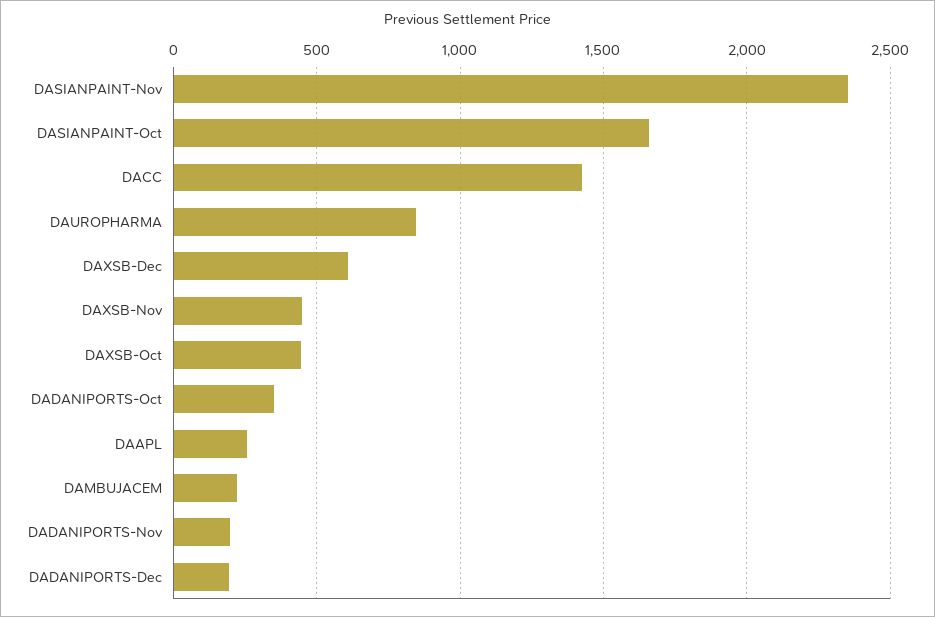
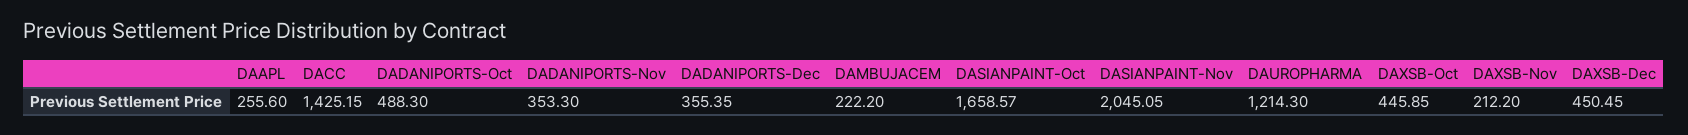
DASIANPAINT-Nov: 2350 -> 2045.05
DAUROPHARMA: 850 -> 1214.3
DAXSB-Dec: 600 -> 450.45
DAXSB-Nov: 450 -> 212.2
DADANIPORTS-Oct: 350 -> 488.3
DADANIPORTS-Nov: 200 -> 353.3
DADANIPORTS-Dec: 200 -> 355.35

